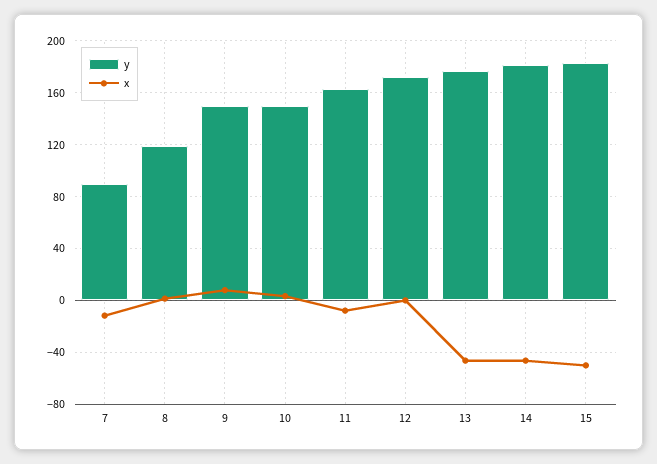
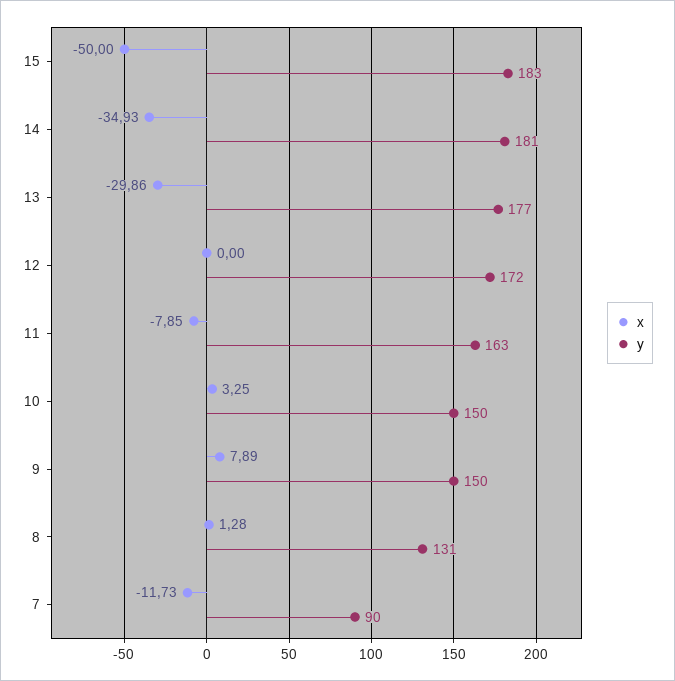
y, 8: 120 -> 131
x, 13: -45 -> -29.86
x, 14: -45 -> -34.93

